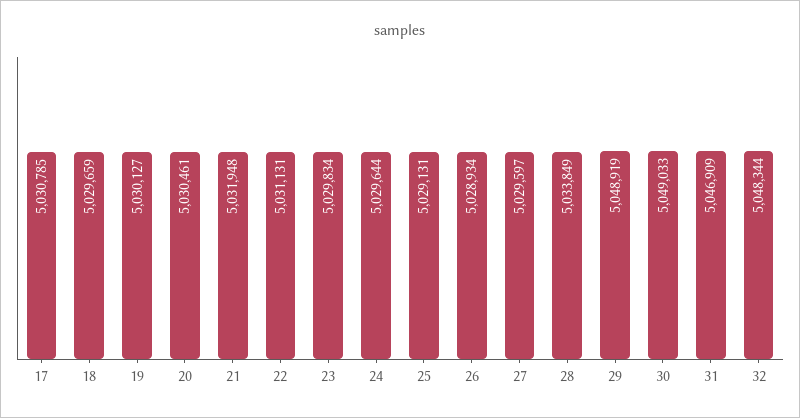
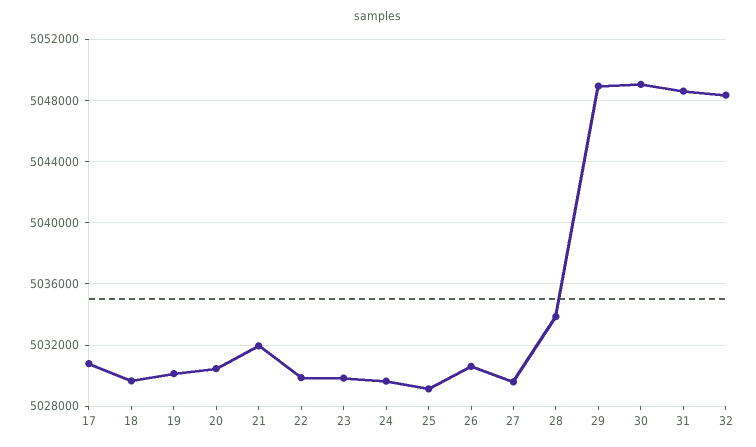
22: 5031131 -> 5030000
26: 5028934 -> 5030500
31: 5046909 -> 5048500

